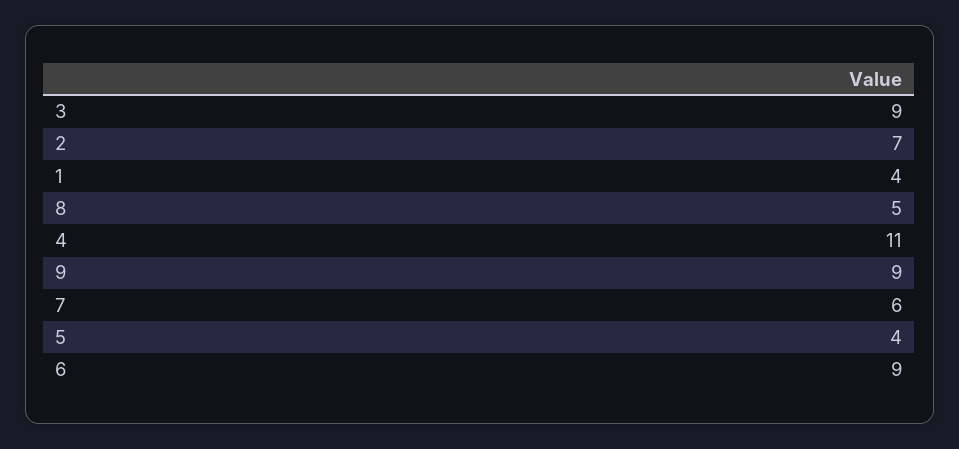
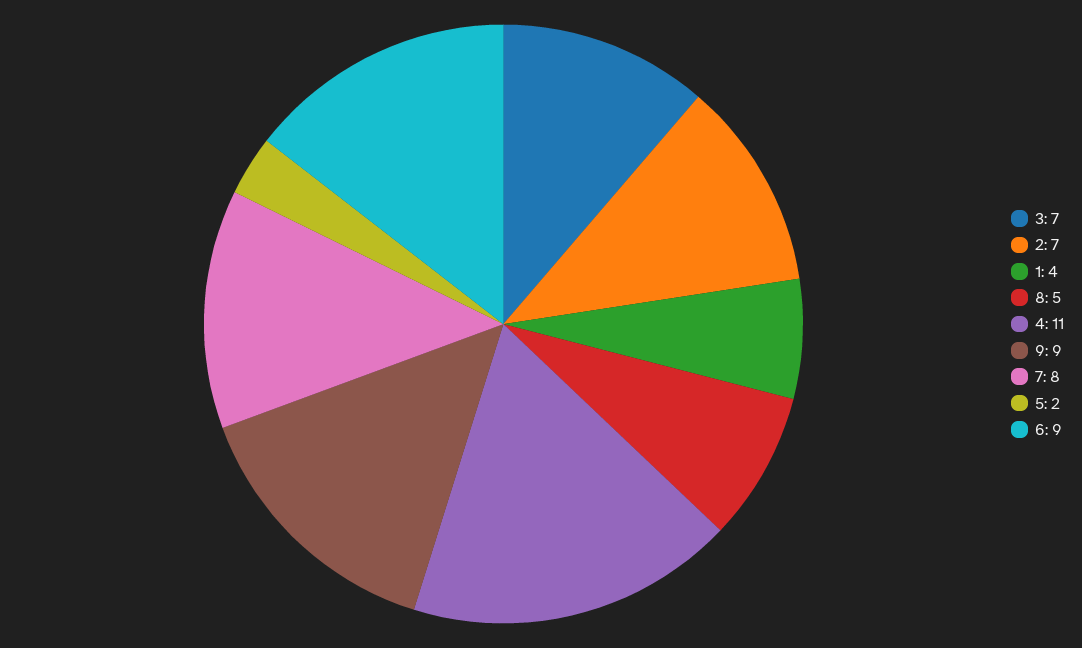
3: 9 -> 7
7: 6 -> 8
5: 4 -> 2

